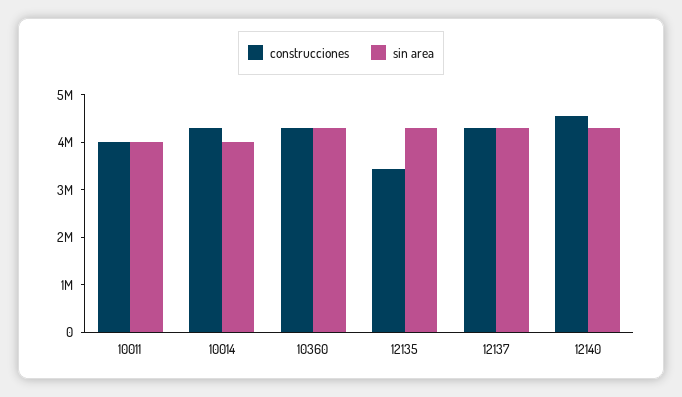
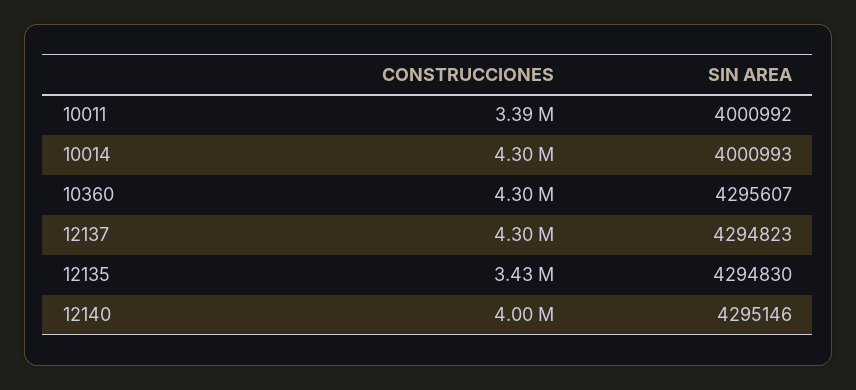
construcciones, 10011: 4000000 -> 3390000
construcciones, 12140: 4600000 -> 4000000

